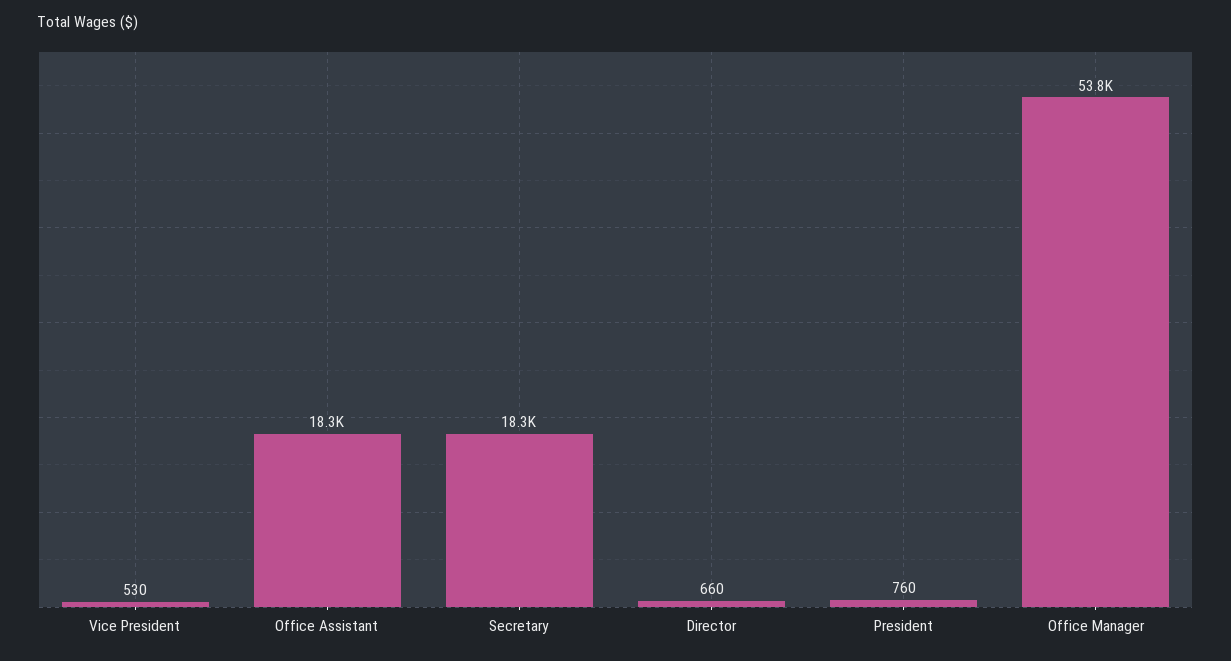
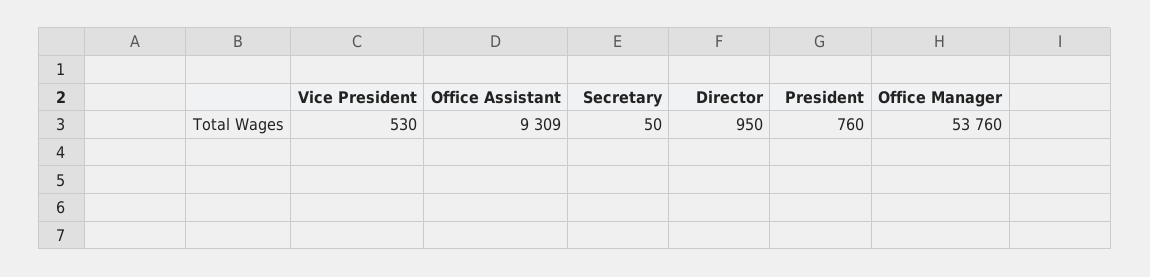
Office Assistant: 18300 -> 9309
Secretary: 18300 -> 50
Director: 660 -> 950

